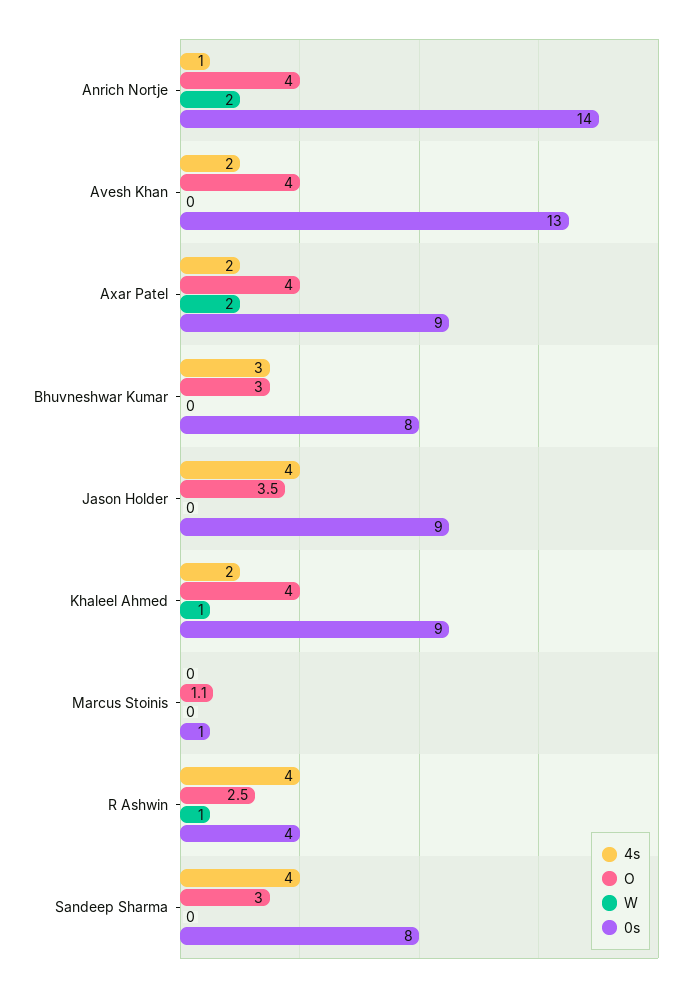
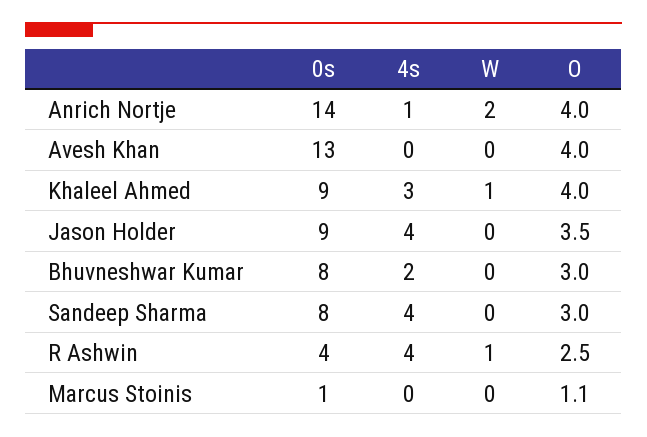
4s, Avesh Khan: 2 -> 0
4s, Axar Patel: 2 -> none
O, Axar Patel: 4 -> none
W, Axar Patel: 2 -> none
0s, Axar Patel: 9 -> none
4s, Bhuvneshwar Kumar: 3 -> 2
4s, Khaleel Ahmed: 2 -> 3

